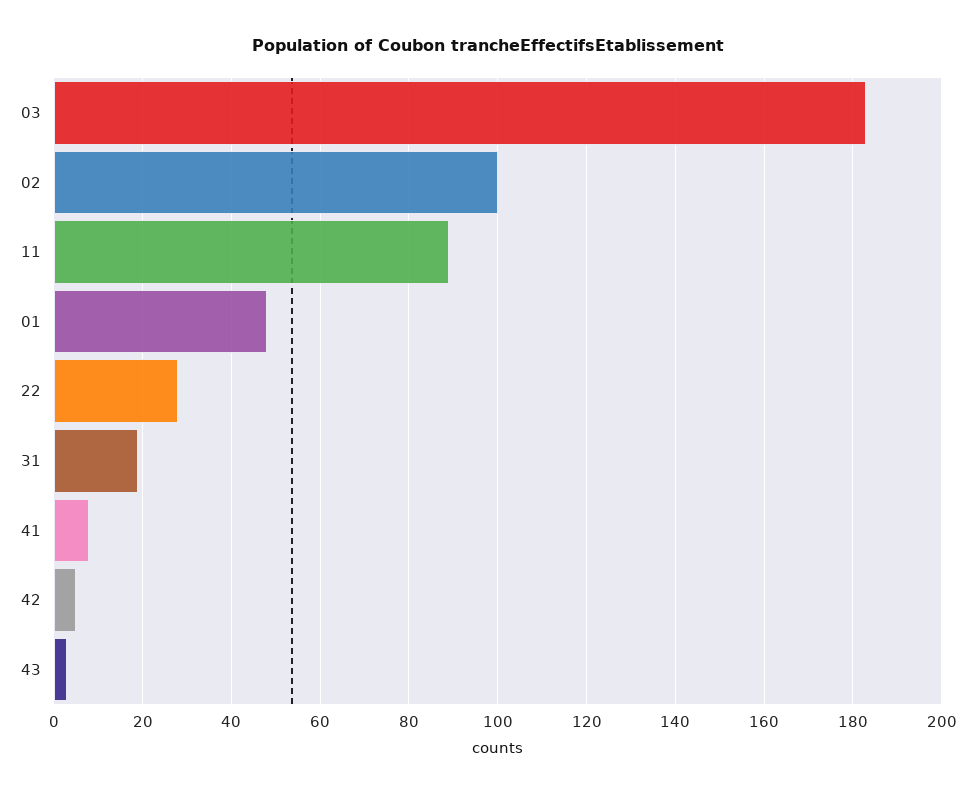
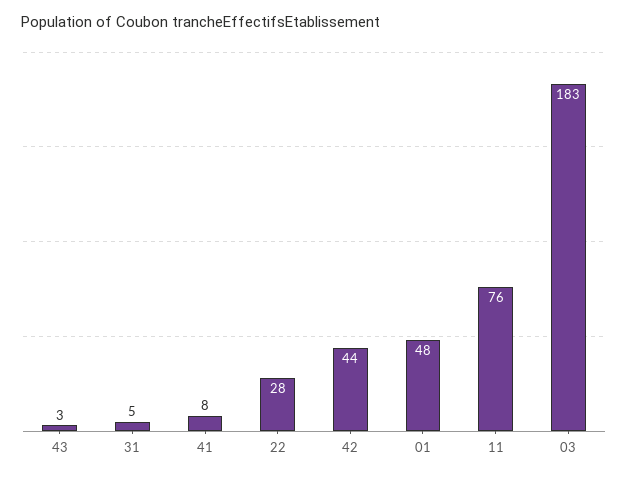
02: 100 -> none
11: 90 -> 76
31: 20 -> 5
42: 5 -> 44

